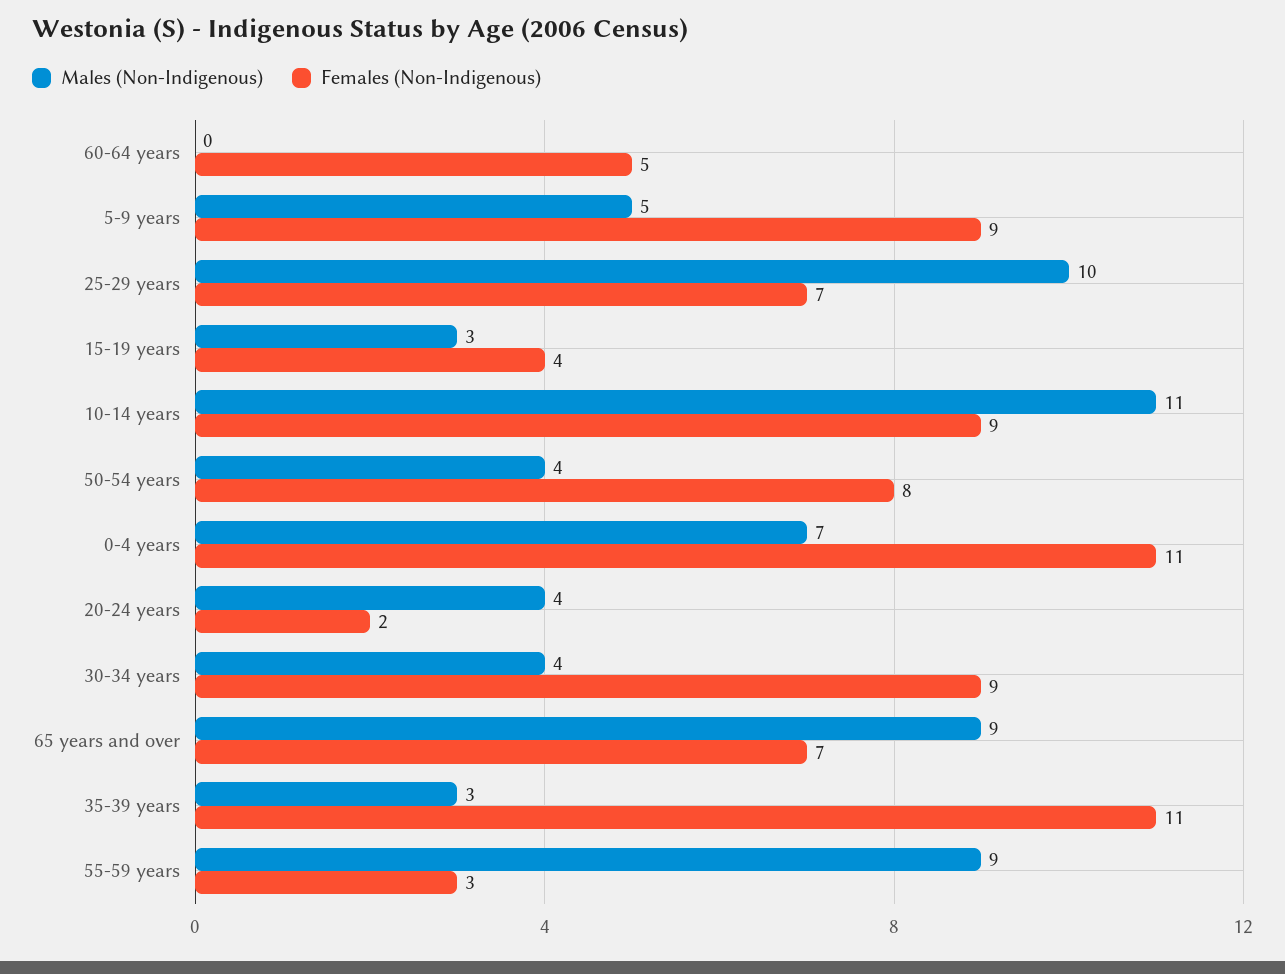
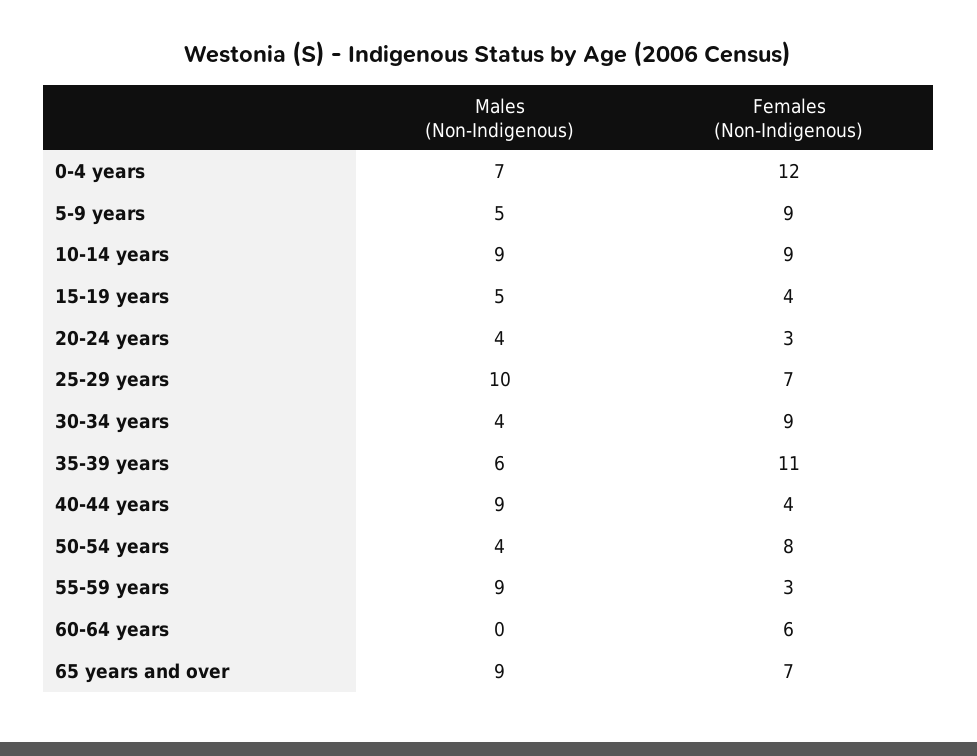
Females (Non-Indigenous), 60-64 years: 5 -> 6
Males (Non-Indigenous), 15-19 years: 3 -> 5
Males (Non-Indigenous), 10-14 years: 11 -> 9
Females (Non-Indigenous), 0-4 years: 11 -> 12
Females (Non-Indigenous), 20-24 years: 2 -> 3
Males (Non-Indigenous), 35-39 years: 3 -> 6
Males (Non-Indigenous), 40-44 years: none -> 9
Females (Non-Indigenous), 40-44 years: none -> 4

